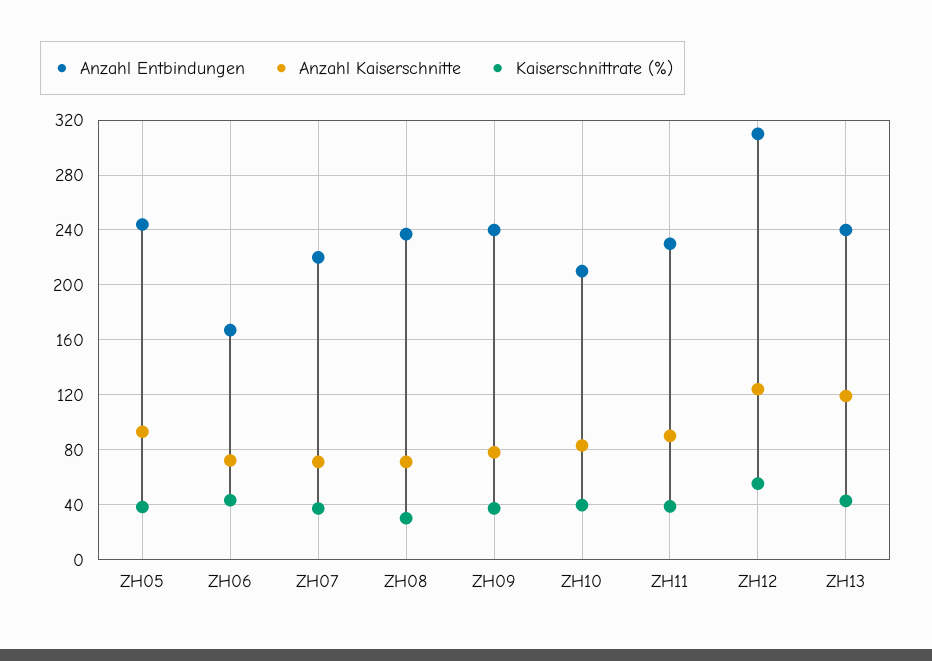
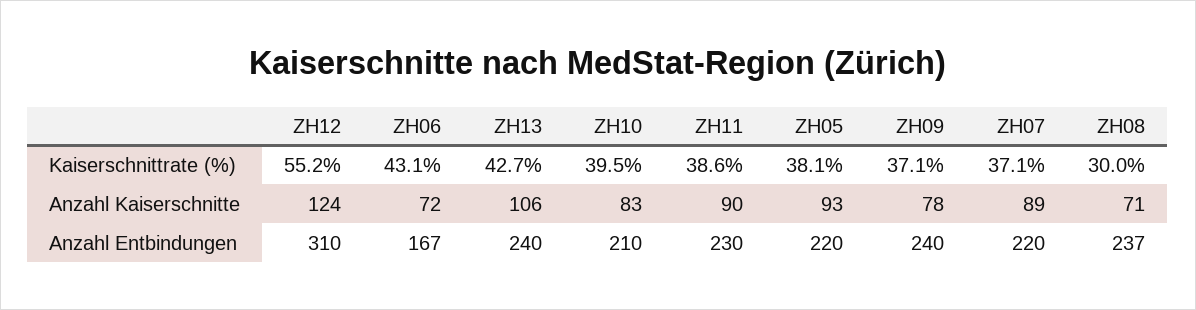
Anzahl Entbindungen, ZH05: 245 -> 220
Anzahl Kaiserschnitte, ZH07: 70 -> 89
Anzahl Kaiserschnitte, ZH13: 120 -> 106

